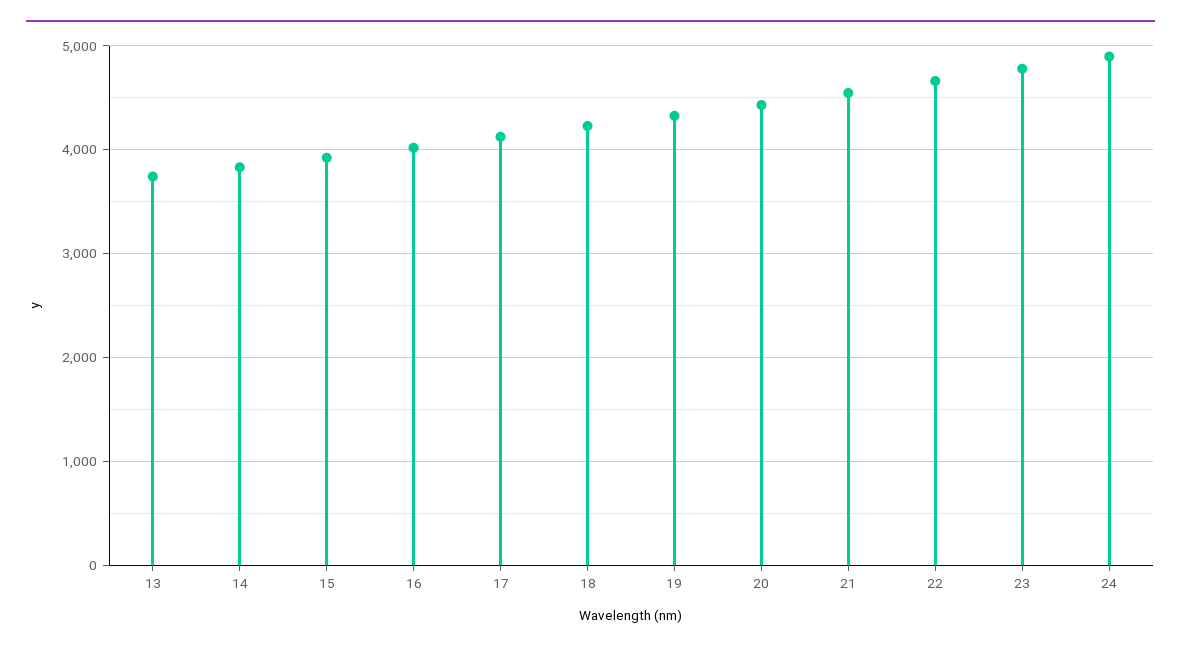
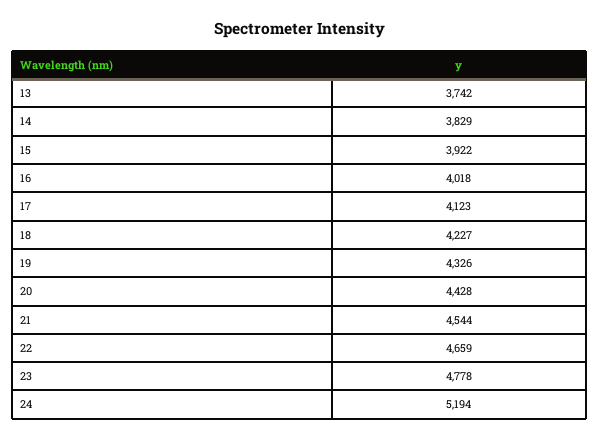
24: 4900 -> 5194

